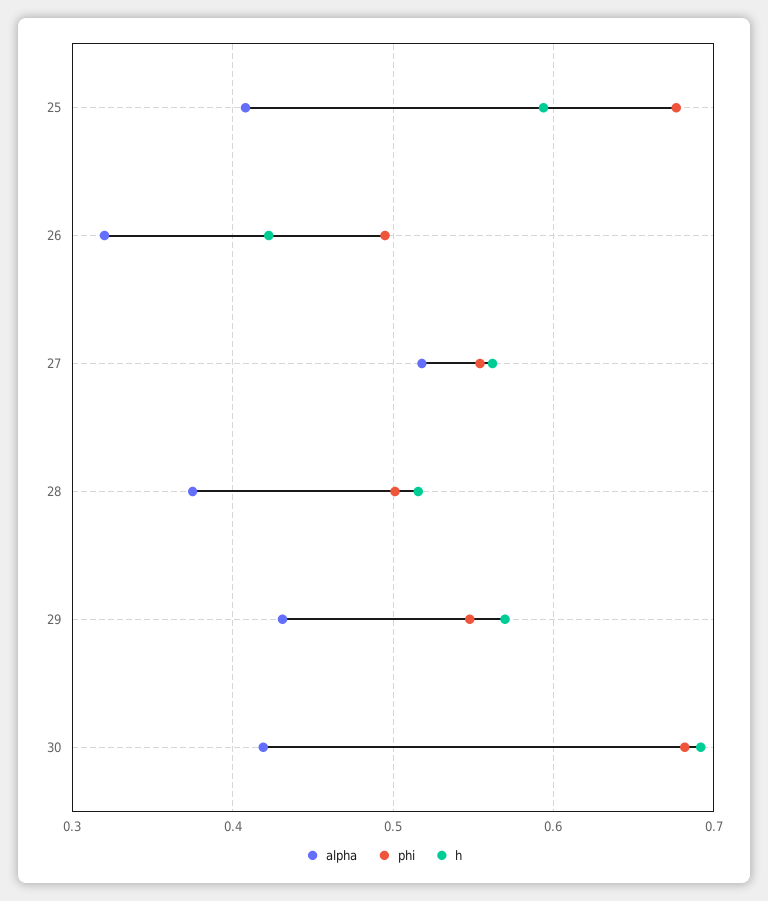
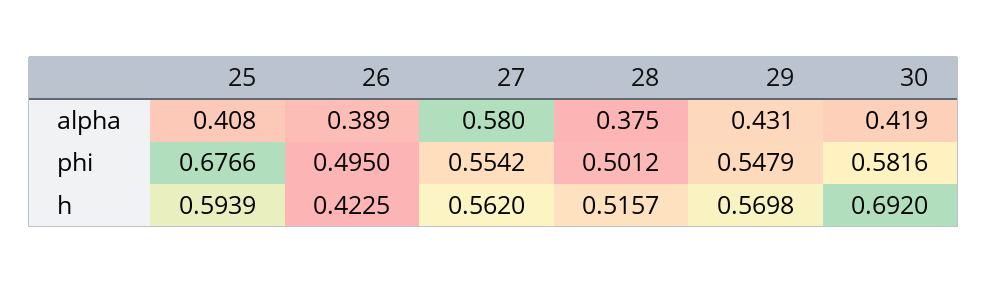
alpha, 26: 0.32 -> 0.389
alpha, 27: 0.52 -> 0.58
phi, 30: 0.68 -> 0.5816

